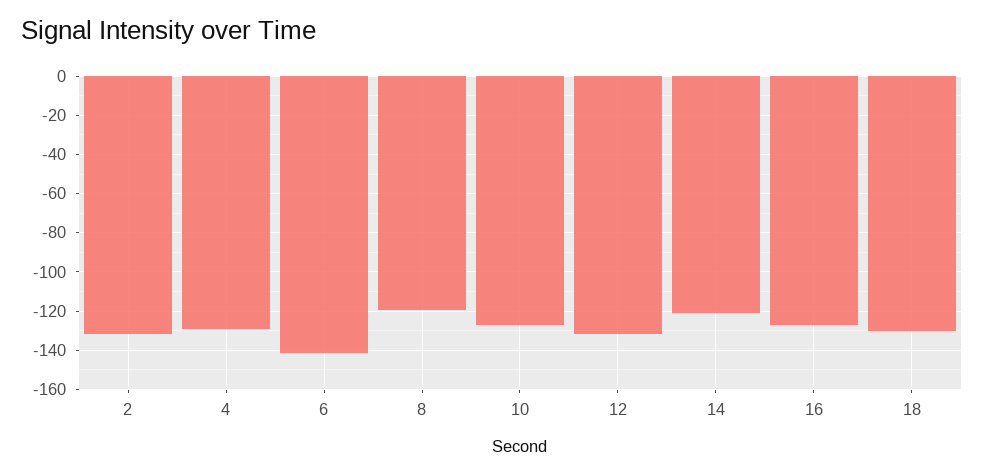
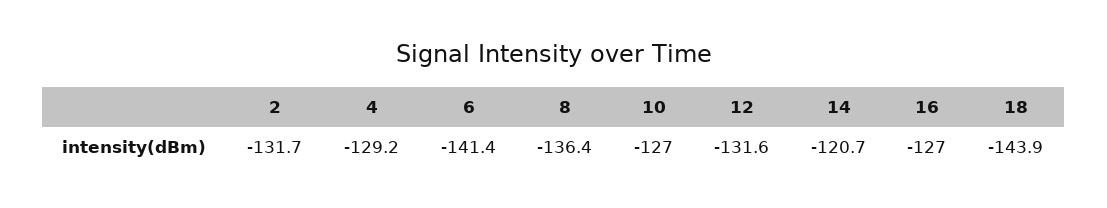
8: -120 -> -136.4
18: -130 -> -143.9

